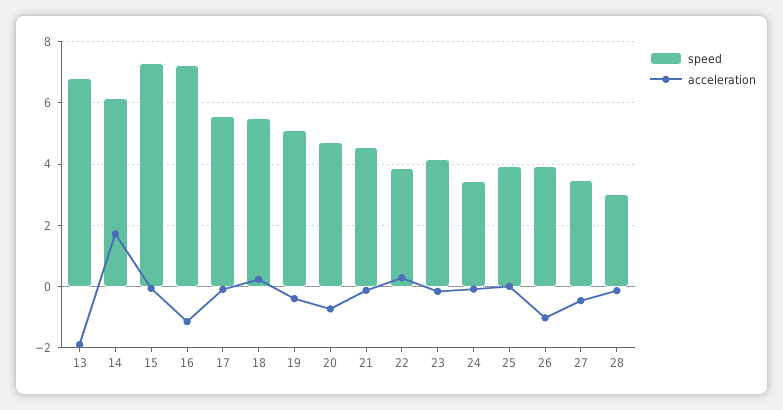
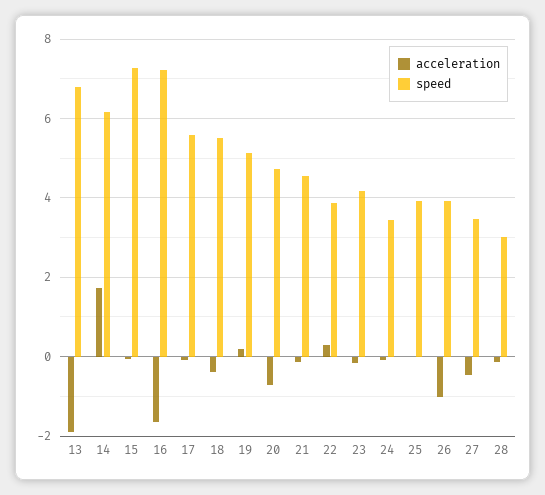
acceleration, 16: -1.2 -> -1.6
acceleration, 18: 0.2 -> -0.4
acceleration, 19: -0.4 -> 0.2

